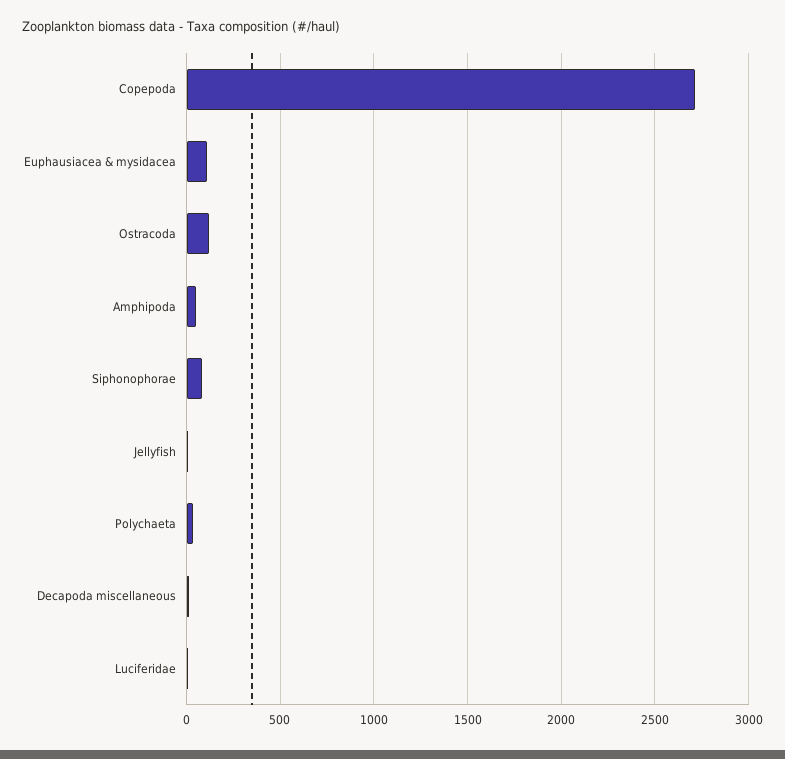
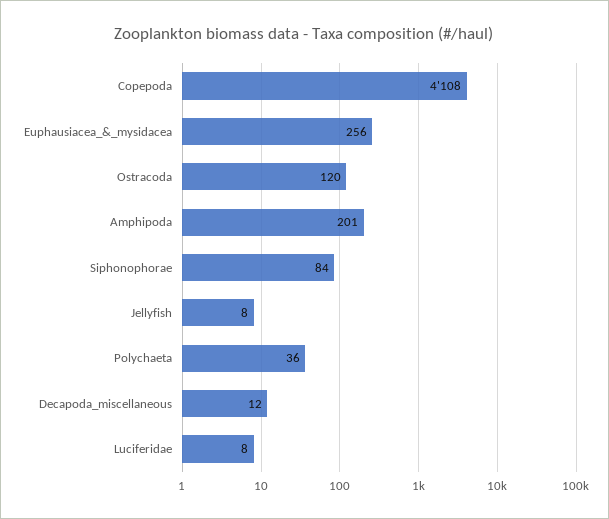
Copepoda: 2700 -> 4108
Euphausiacea & mysidacea: 100 -> 256
Amphipoda: 50 -> 201

